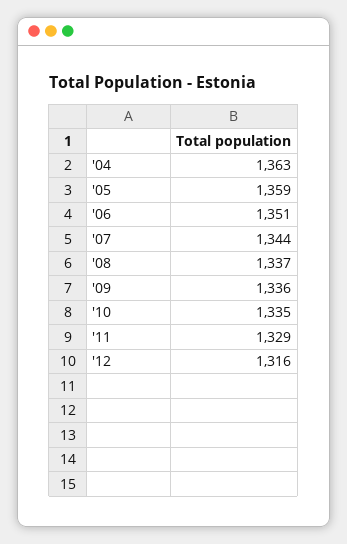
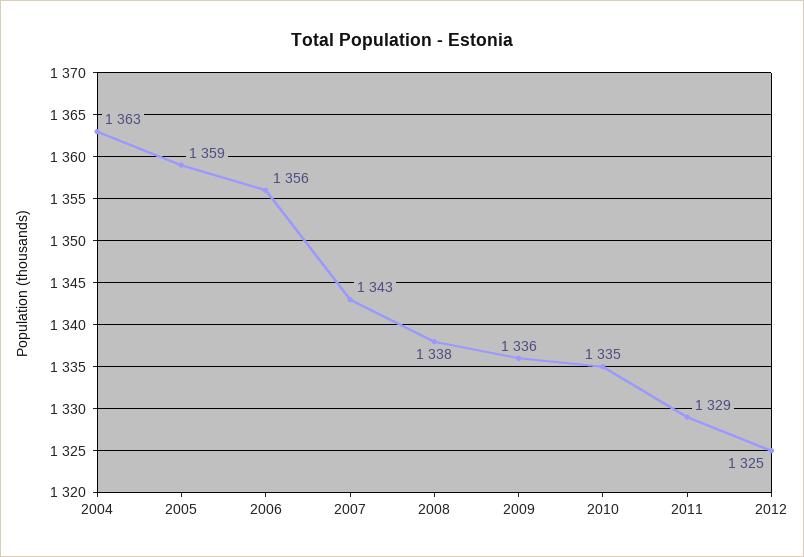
'06: 1351 -> 1356
'07: 1344 -> 1343
'08: 1337 -> 1338
'12: 1316 -> 1325

